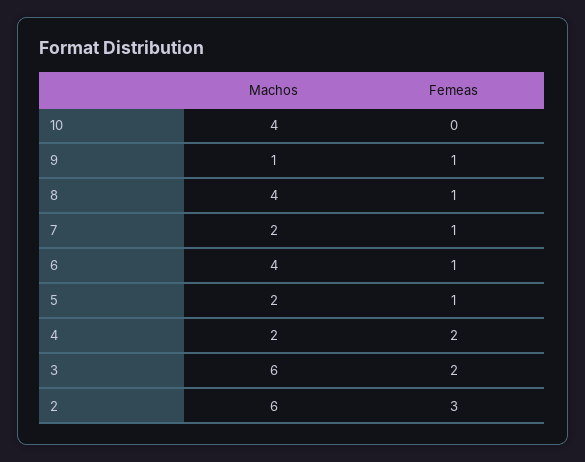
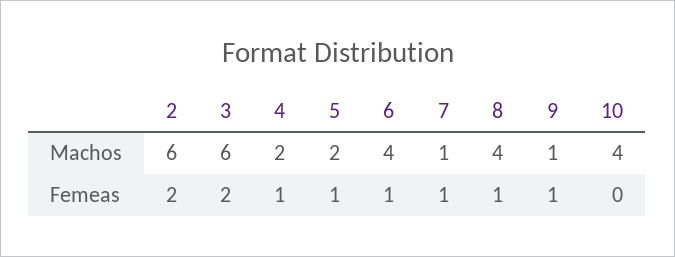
Machos, 7: 2 -> 1
Femeas, 4: 2 -> 1
Femeas, 2: 3 -> 2

